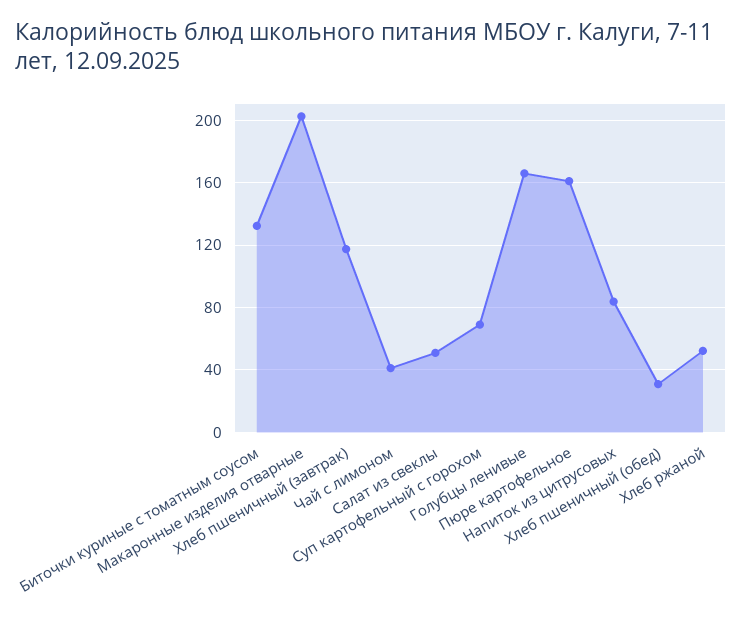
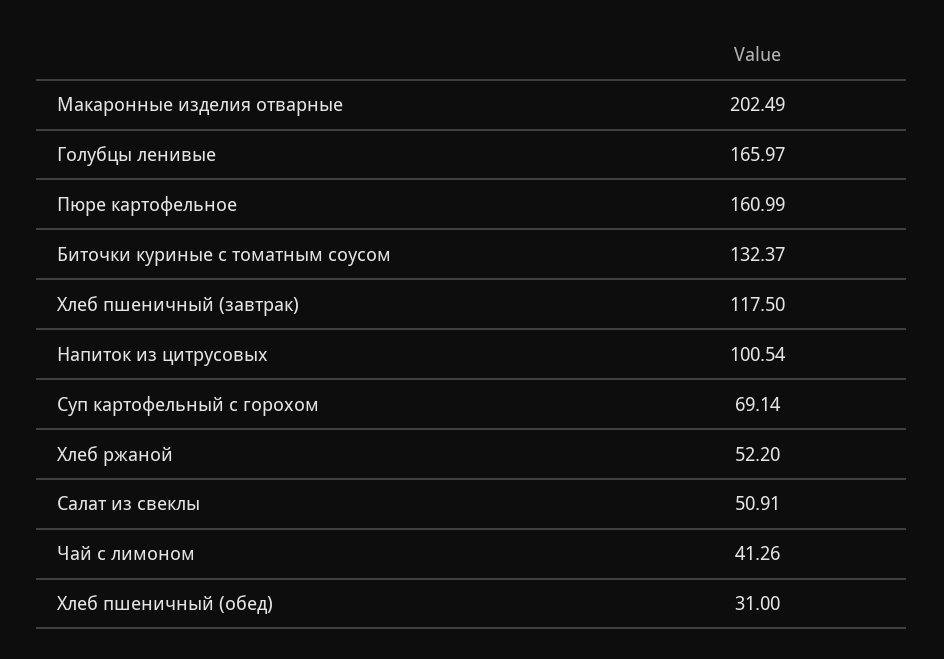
Напиток из цитрусовых: 85 -> 100.54

